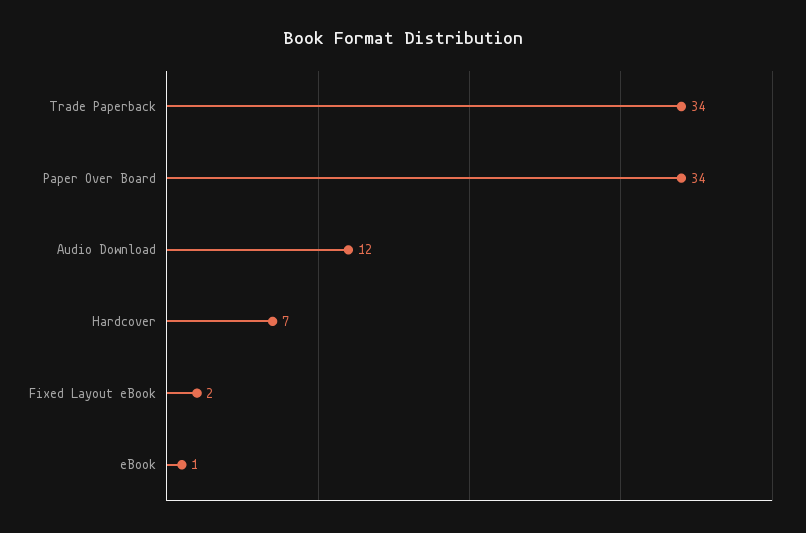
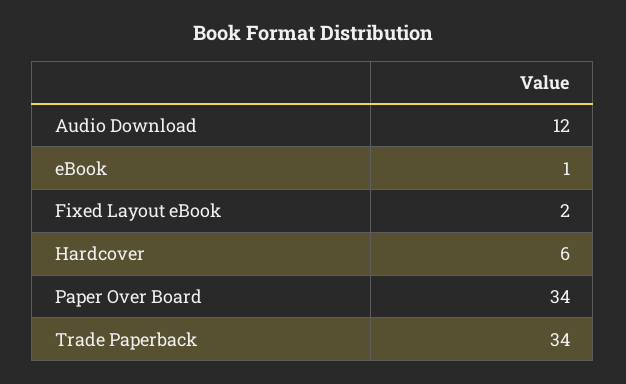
Hardcover: 7 -> 6

